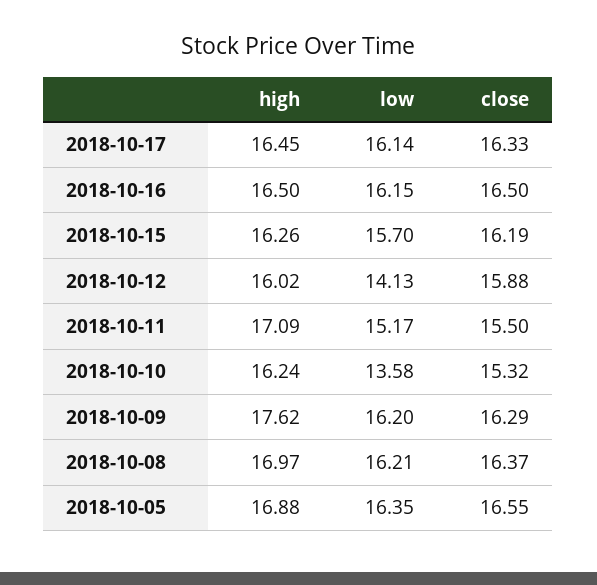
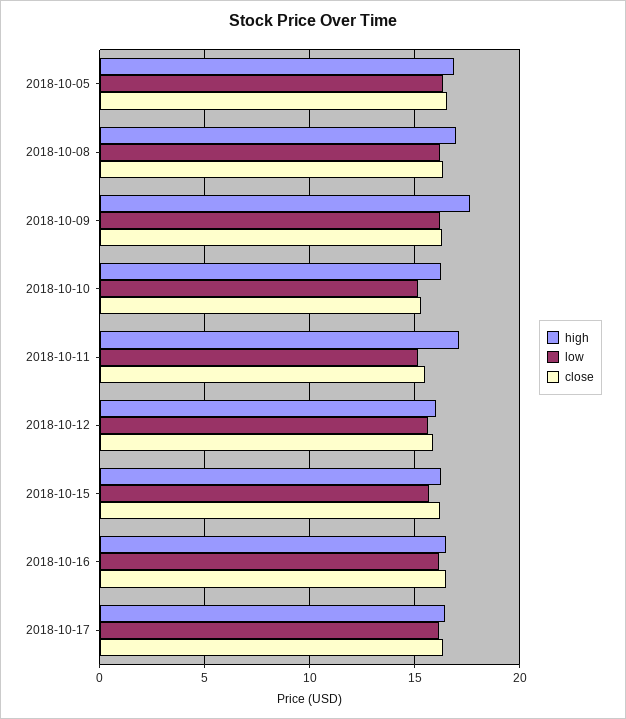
low, 2018-10-12: 14.13 -> 15.5
low, 2018-10-10: 13.58 -> 15

